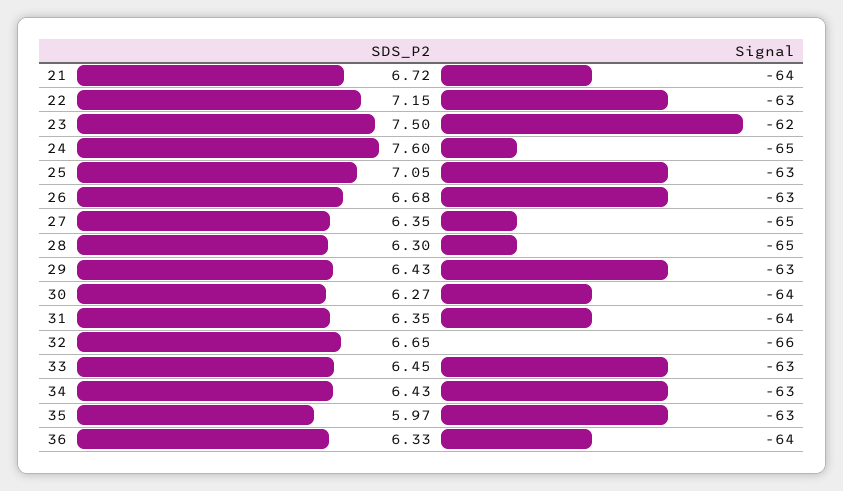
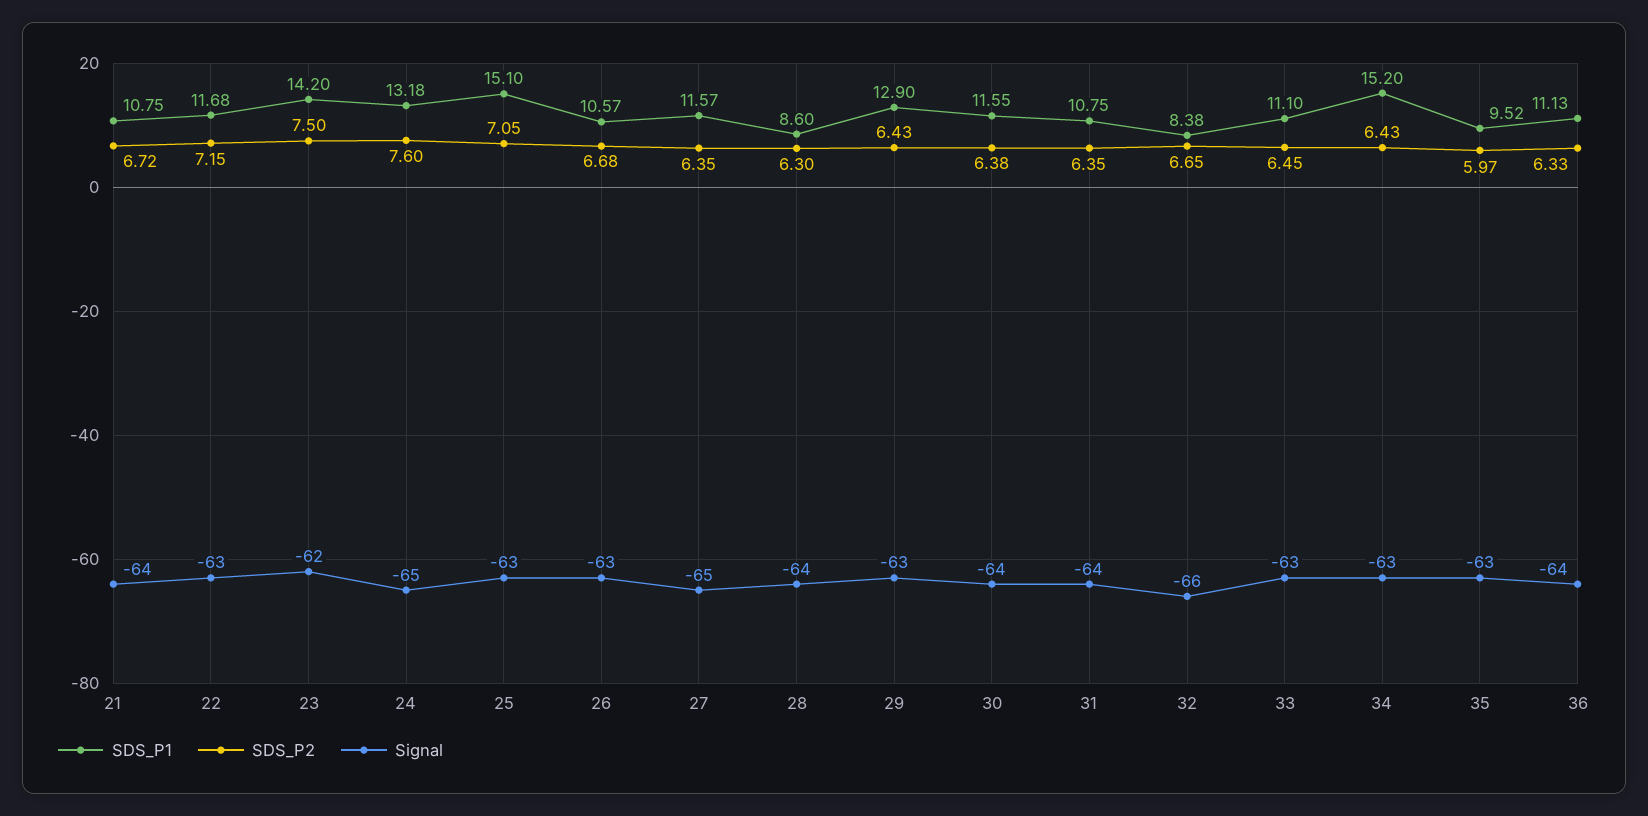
Signal, 28: -65 -> -64
SDS_P2, 30: 6.27 -> 6.38
SDS_P1, 21: none -> 10.75
SDS_P1, 22: none -> 11.68
SDS_P1, 23: none -> 14.2
SDS_P1, 24: none -> 13.18
SDS_P1, 25: none -> 15.1
SDS_P1, 26: none -> 10.57
SDS_P1, 27: none -> 11.57
SDS_P1, 28: none -> 8.6
SDS_P1, 29: none -> 12.9
SDS_P1, 30: none -> 11.55
SDS_P1, 31: none -> 10.75
SDS_P1, 32: none -> 8.38
SDS_P1, 33: none -> 11.1
SDS_P1, 34: none -> 15.2
SDS_P1, 35: none -> 9.52
SDS_P1, 36: none -> 11.13

